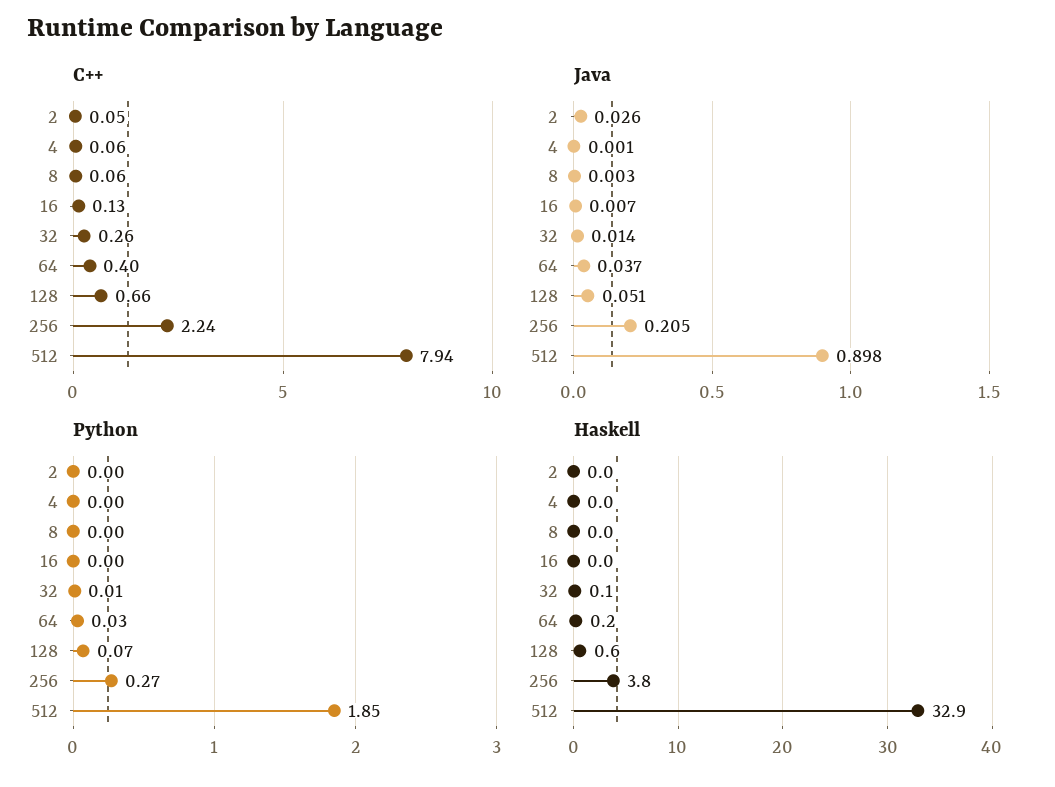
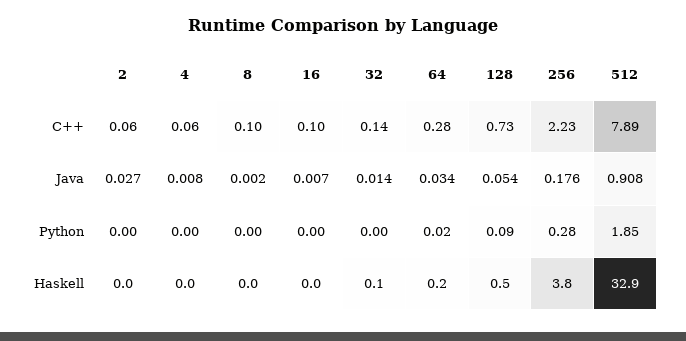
C++, 2: 0.05 -> 0.06
C++, 8: 0.06 -> 0.1
C++, 16: 0.13 -> 0.1
C++, 32: 0.26 -> 0.14
C++, 64: 0.4 -> 0.28
C++, 128: 0.66 -> 0.73
C++, 256: 2.24 -> 2.23
C++, 512: 7.94 -> 7.89
Java, 2: 0.026 -> 0.027
Java, 4: 0.001 -> 0.008
Java, 8: 0.003 -> 0.002
Java, 64: 0.037 -> 0.034
Java, 128: 0.051 -> 0.054
Java, 256: 0.205 -> 0.176
Java, 512: 0.898 -> 0.908
Python, 32: 0.01 -> 0
Python, 64: 0.03 -> 0.02
Python, 128: 0.07 -> 0.09
Python, 256: 0.27 -> 0.28
Haskell, 128: 0.6 -> 0.5

